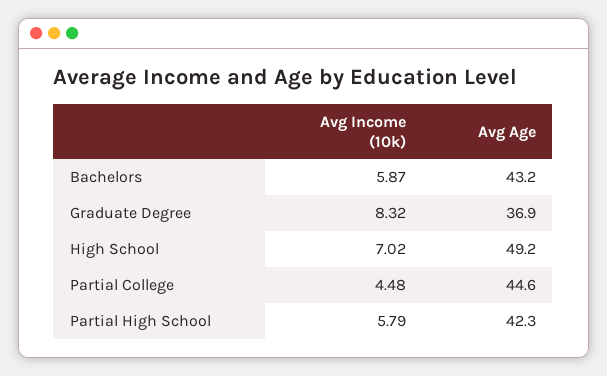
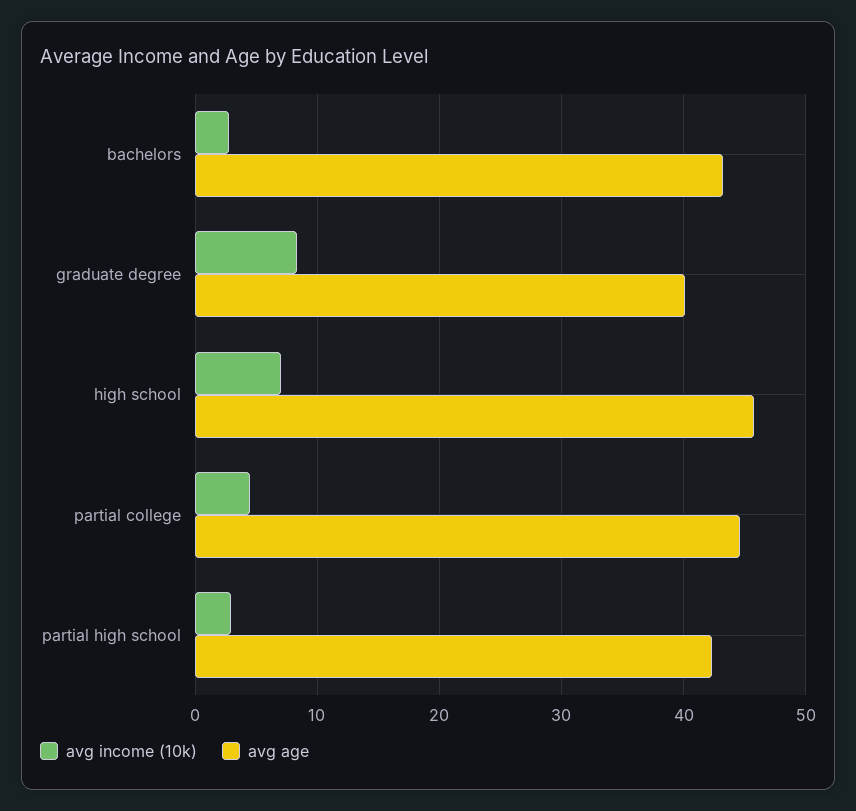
Avg Income (10k), Bachelors: 5.87 -> 3
Avg Age, Graduate Degree: 36.9 -> 40
Avg Age, High School: 49.2 -> 46
Avg Income (10k), Partial High School: 5.79 -> 3

